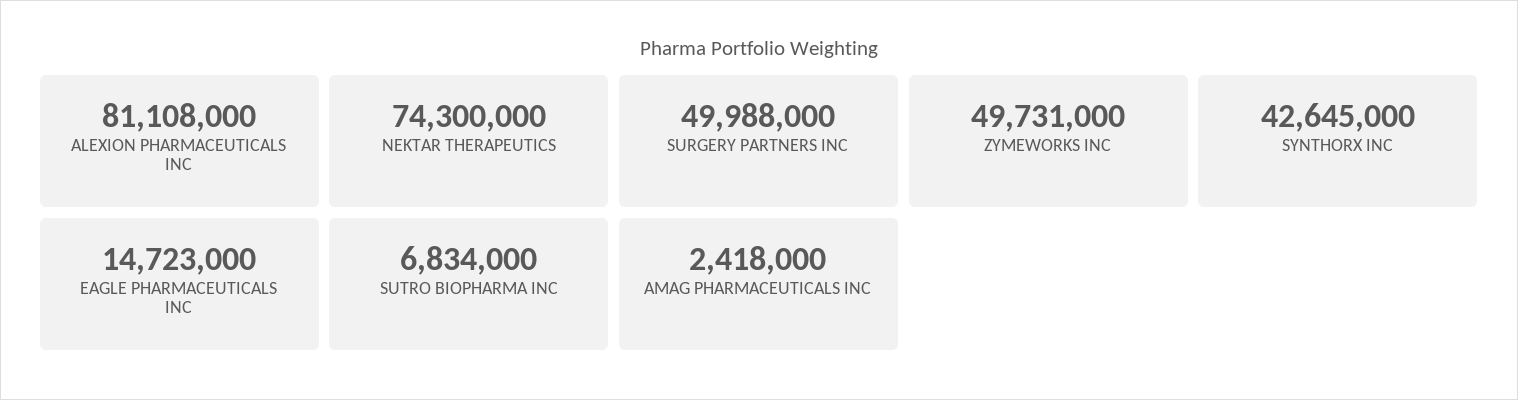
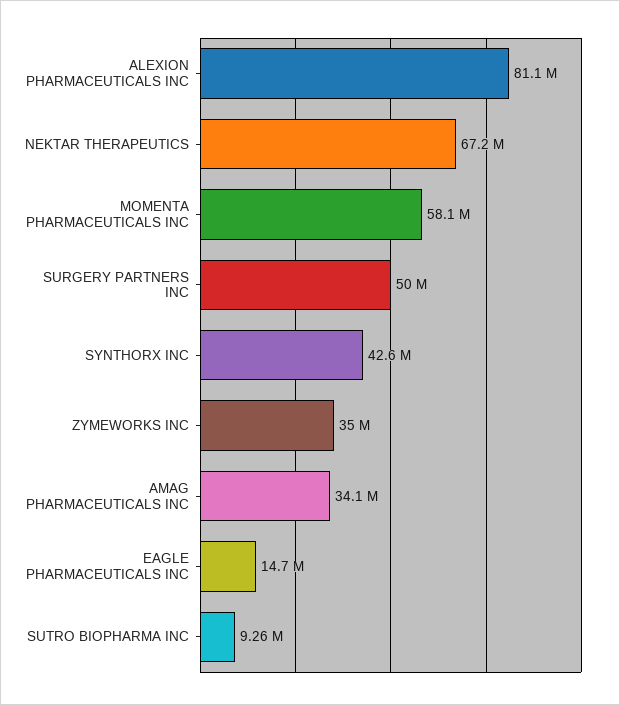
NEKTAR THERAPEUTICS: 74300000 -> 67200000
ZYMEWORKS INC: 49731000 -> 35000000
SUTRO BIOPHARMA INC: 6834000 -> 9260000
AMAG PHARMACEUTICALS INC: 2418000 -> 34100000
MOMENTA PHARMACEUTICALS INC: none -> 58100000

